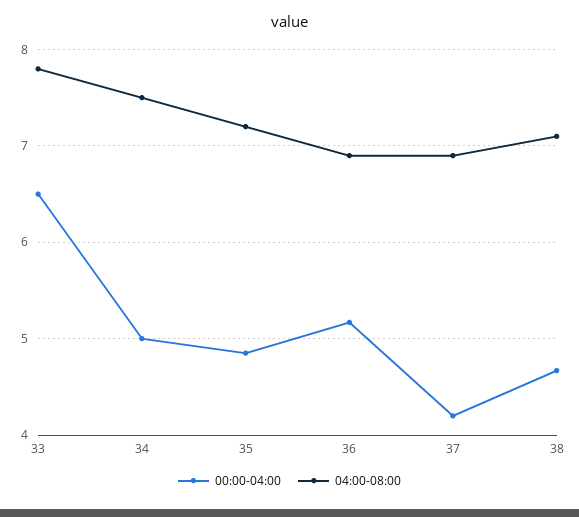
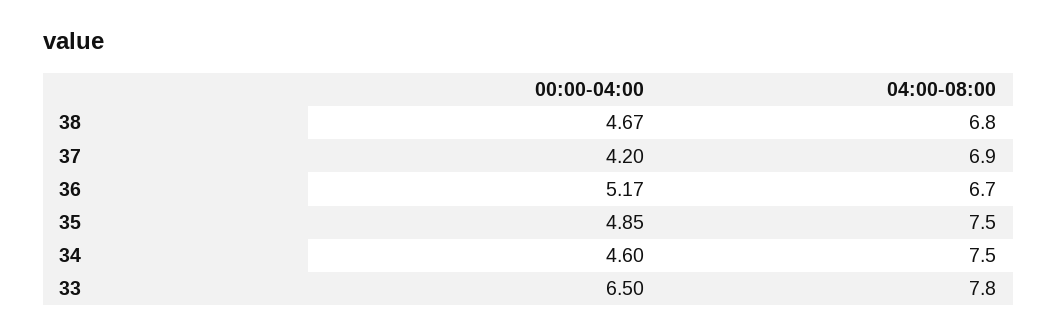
00:00-04:00, 34: 5 -> 4.6
04:00-08:00, 35: 7.2 -> 7.5
04:00-08:00, 36: 6.9 -> 6.7
04:00-08:00, 38: 7.1 -> 6.8

